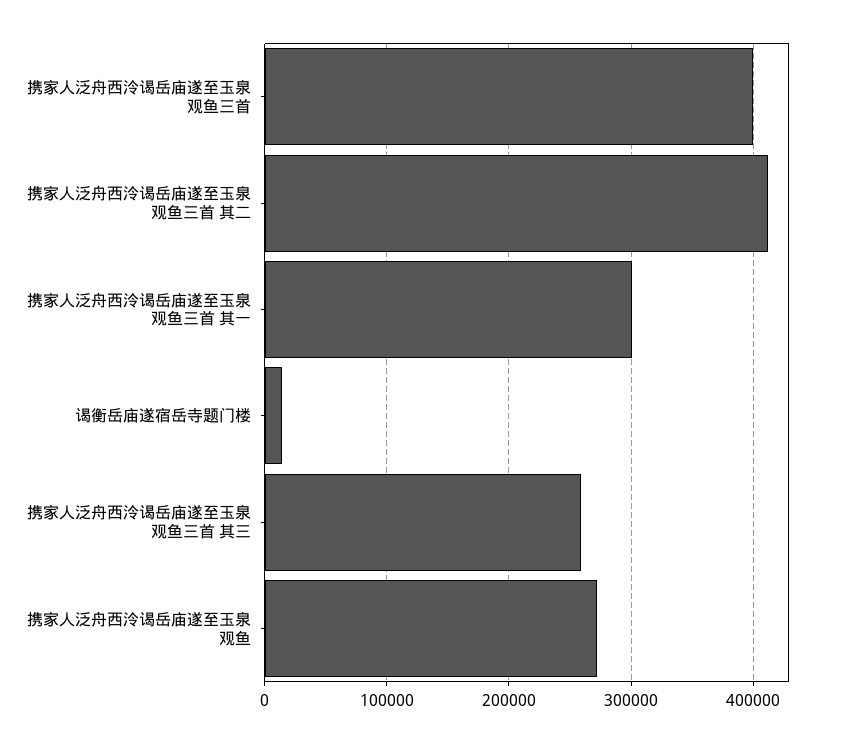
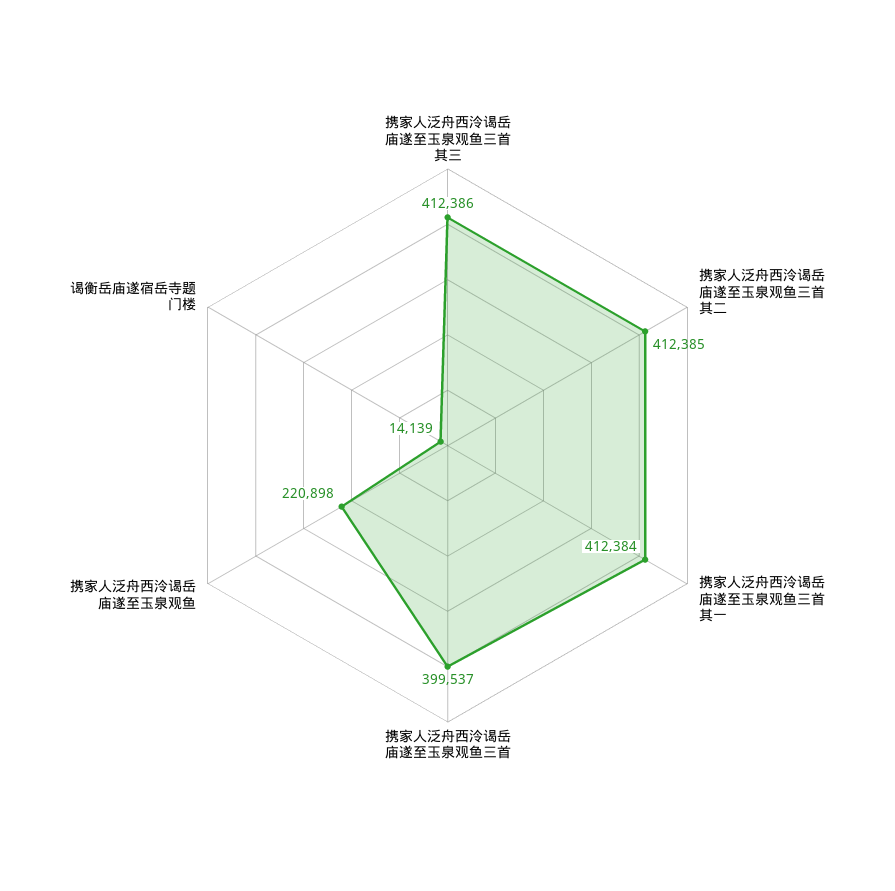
携家人泛舟西泠谒岳庙遂至玉泉观鱼三首 其一: 300000 -> 412384
携家人泛舟西泠谒岳庙遂至玉泉观鱼三首 其三: 260000 -> 412386
携家人泛舟西泠谒岳庙遂至玉泉观鱼: 270000 -> 220898

